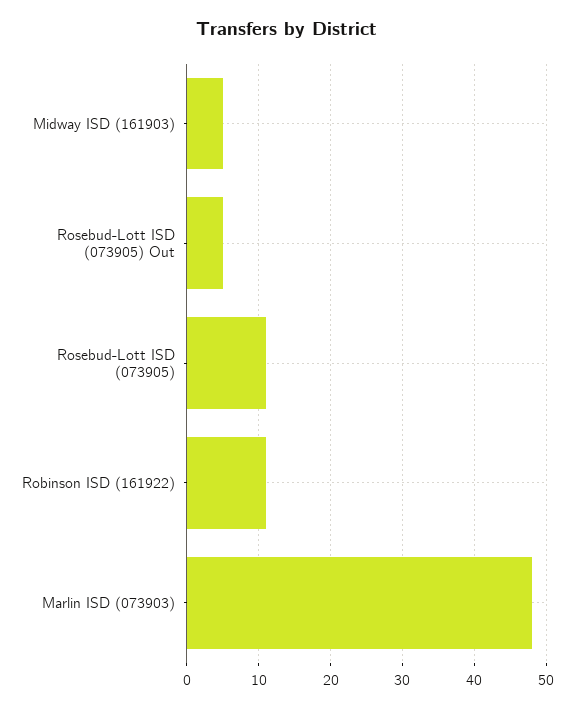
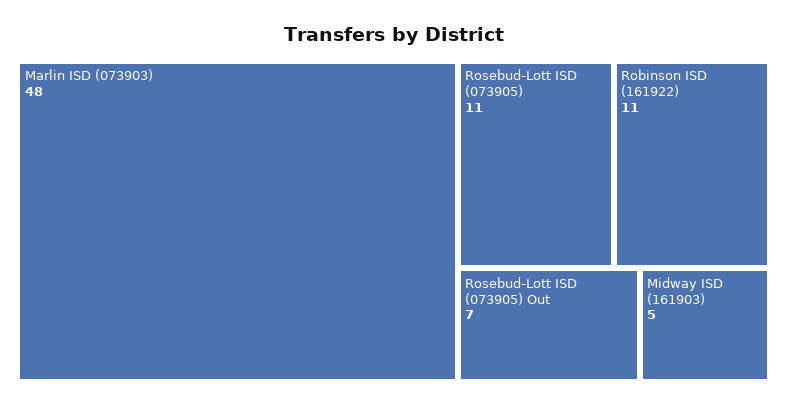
Rosebud-Lott ISD (073905) Out: 5 -> 7

